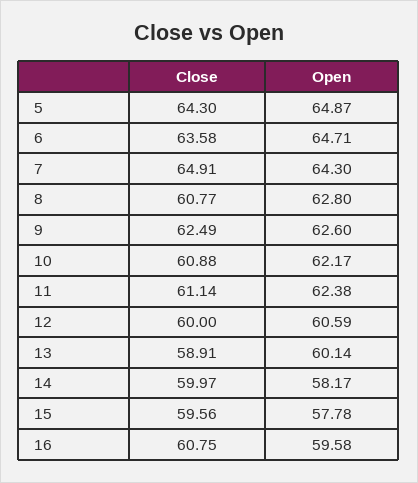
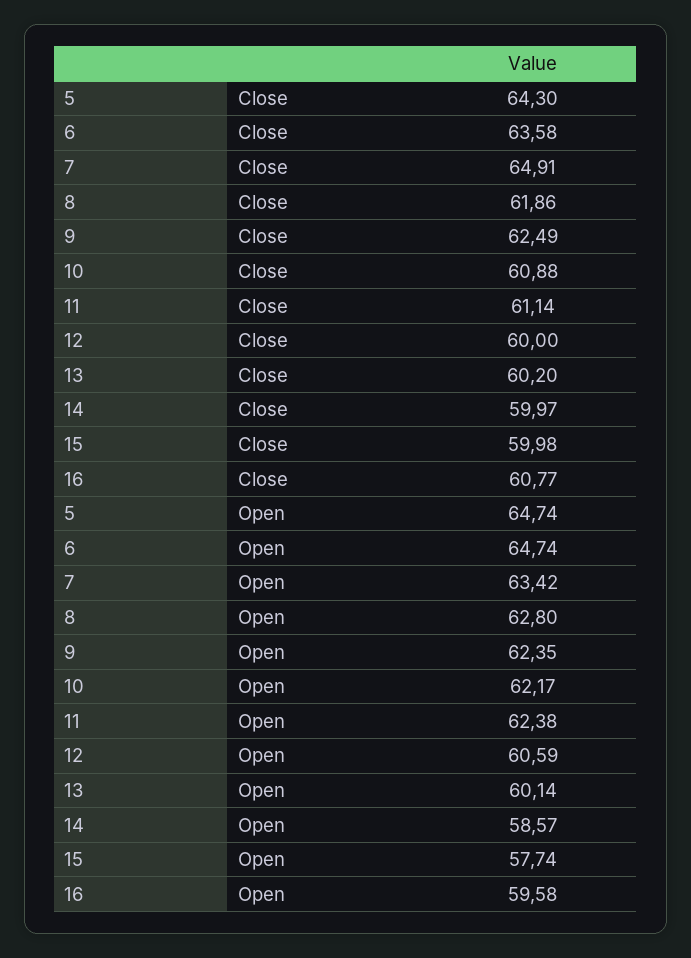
Open, 5: 64.87 -> 64.74
Open, 6: 64.71 -> 64.74
Open, 7: 64.3 -> 63.42
Close, 8: 60.77 -> 61.86
Open, 9: 62.6 -> 62.35
Close, 13: 58.91 -> 60.2
Open, 14: 58.17 -> 58.57
Close, 15: 59.56 -> 59.98
Open, 15: 57.78 -> 57.74
Close, 16: 60.75 -> 60.77

